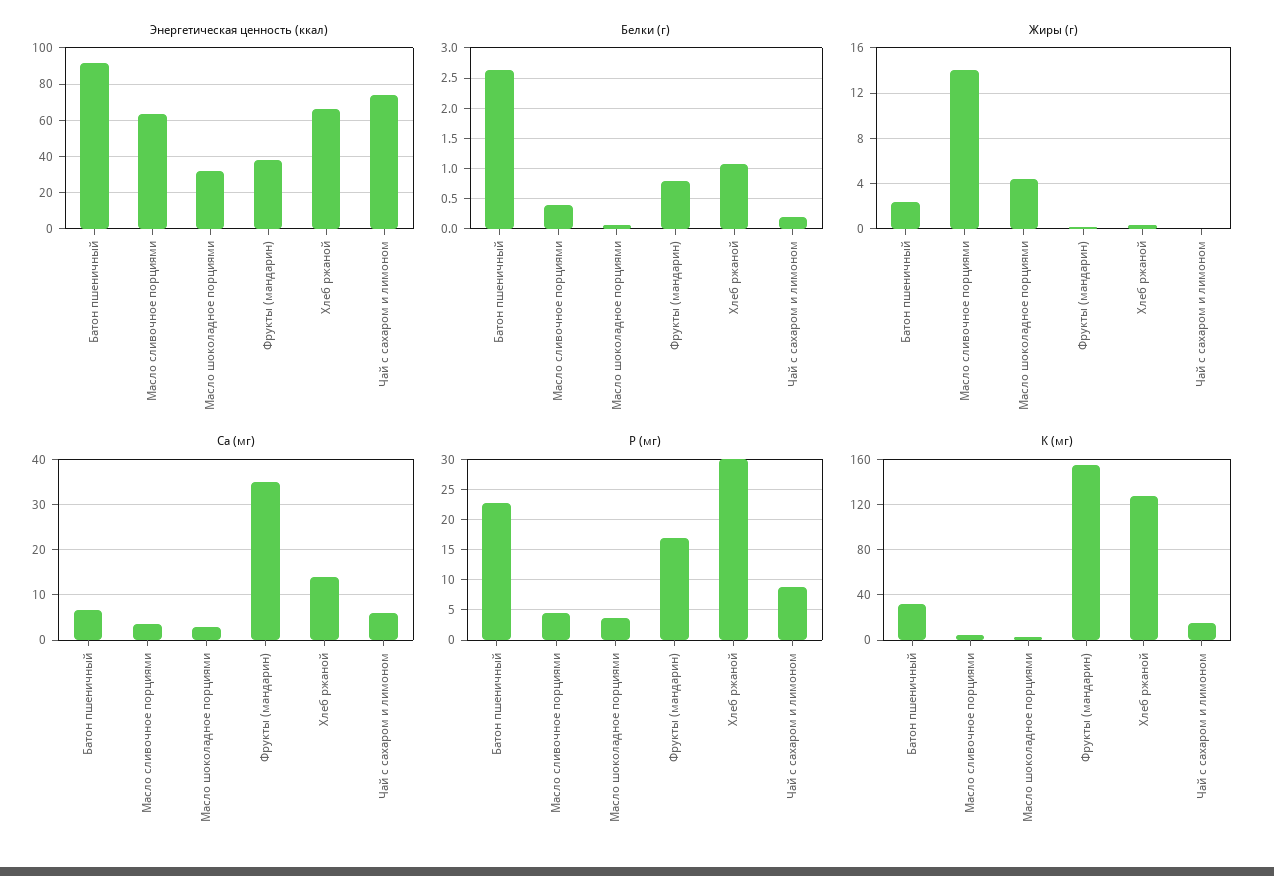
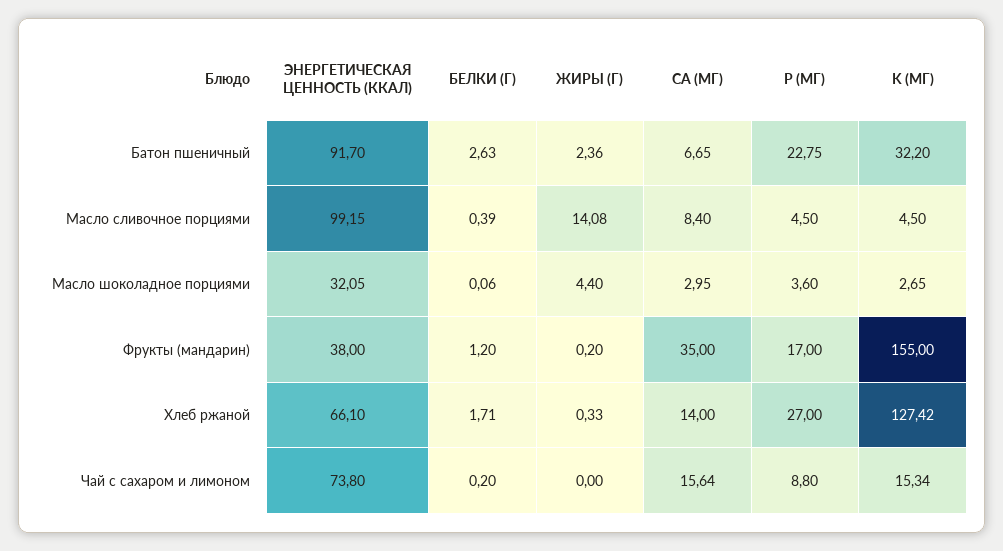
Энергетическая ценность (ккал), Масло сливочное порциями: 65 -> 99.15
Белки (г), Фрукты (мандарин): 0.8 -> 1.2
Белки (г), Хлеб ржаной: 1.1 -> 1.71
Ca (мг), Масло сливочное порциями: 4 -> 8.4
Ca (мг), Чай с сахаром и лимоном: 6 -> 15.64
P (мг), Хлеб ржаной: 30 -> 27

